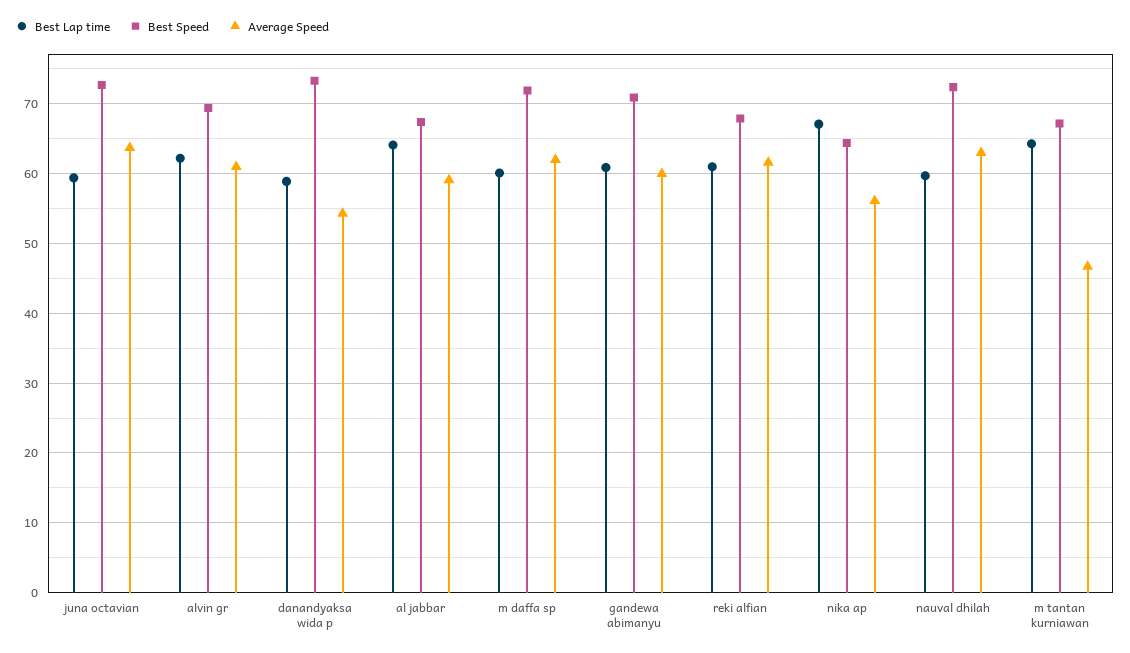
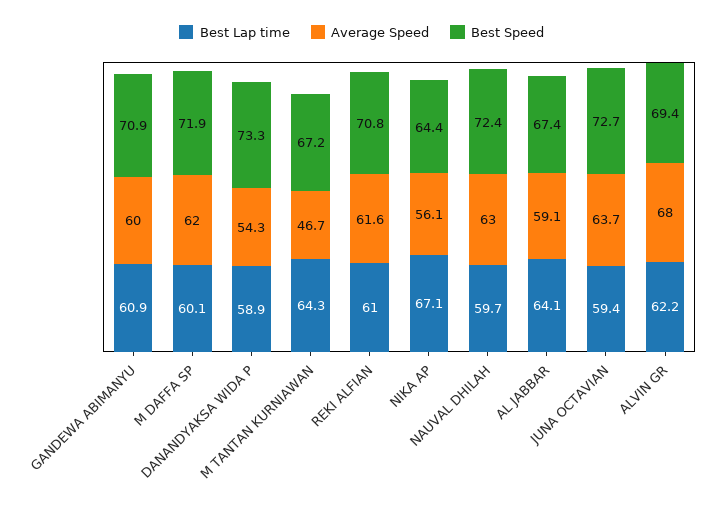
Average Speed, alvin gr: 61 -> 68
Best Speed, reki alfian: 68 -> 70.8

